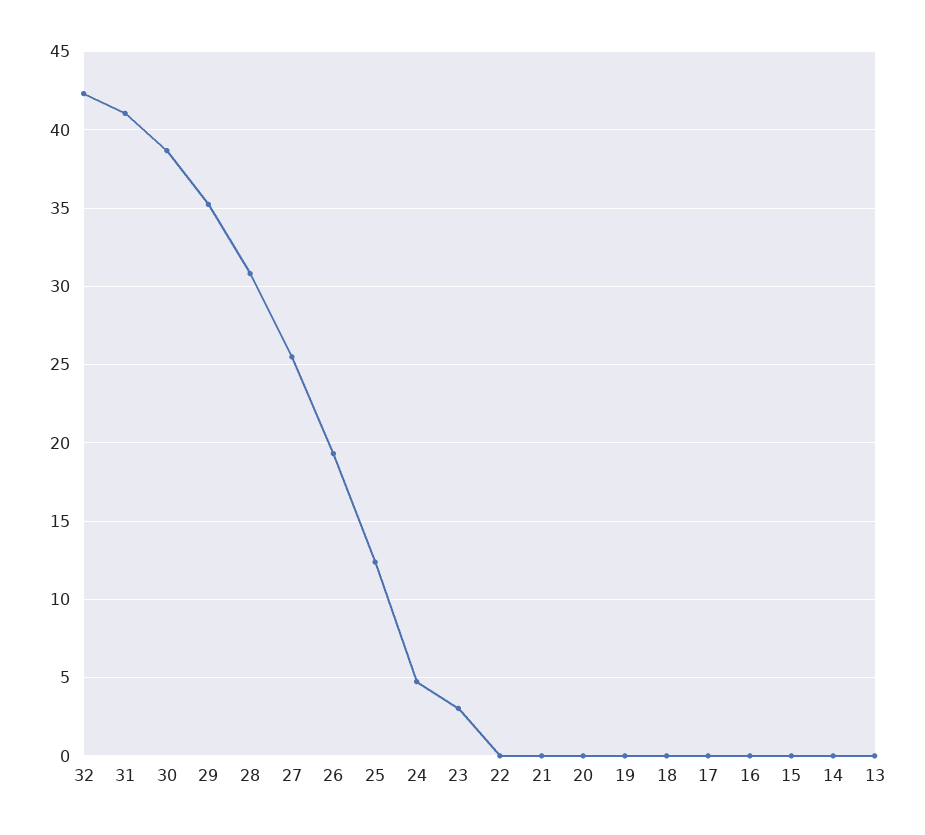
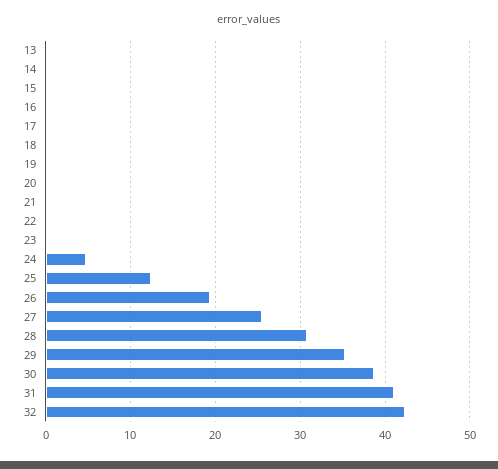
23: 3 -> 0

